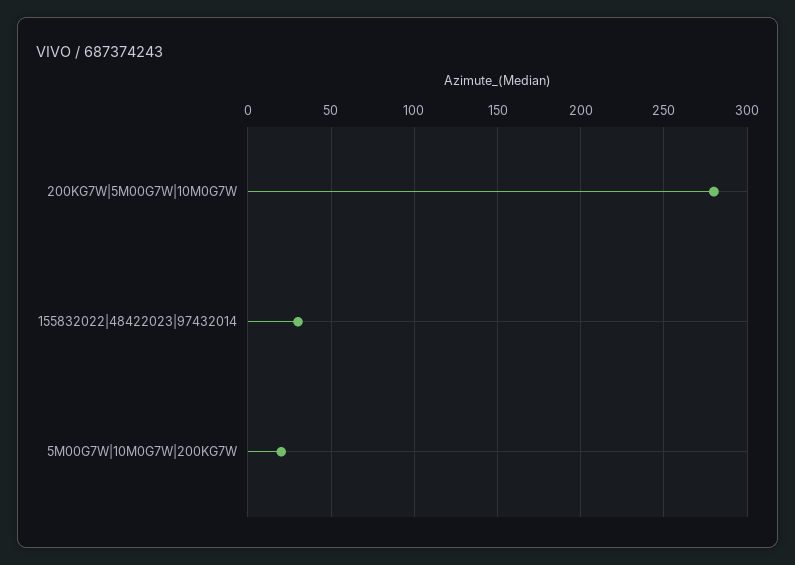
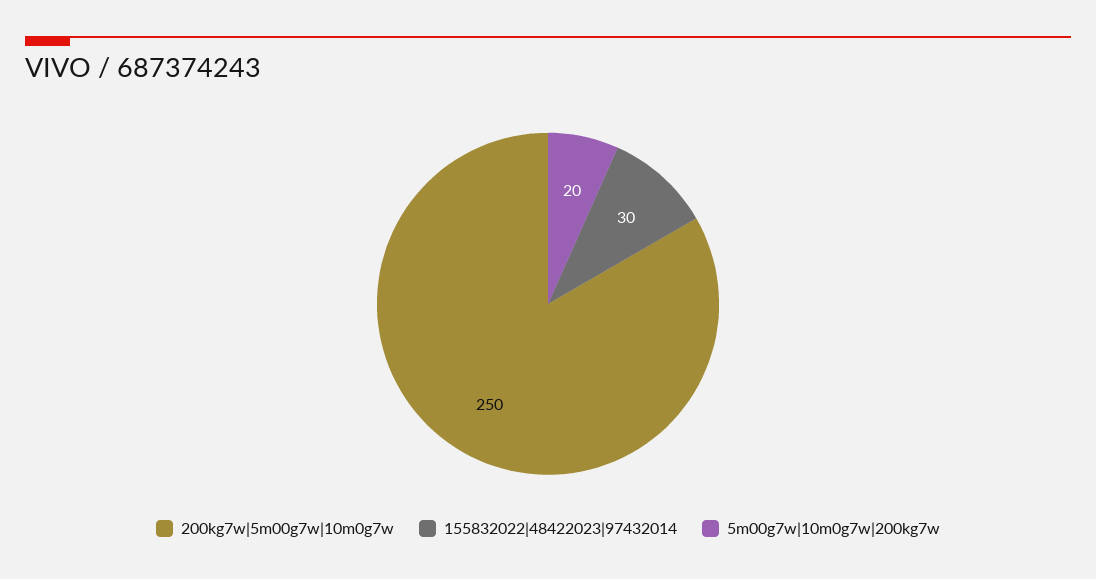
200KG7W|5M00G7W|10M0G7W: 280 -> 250

